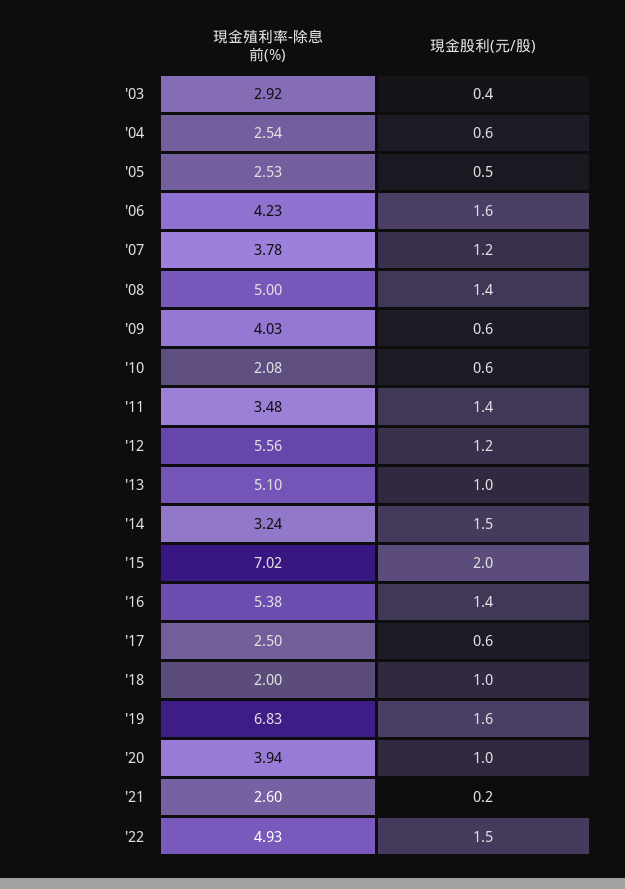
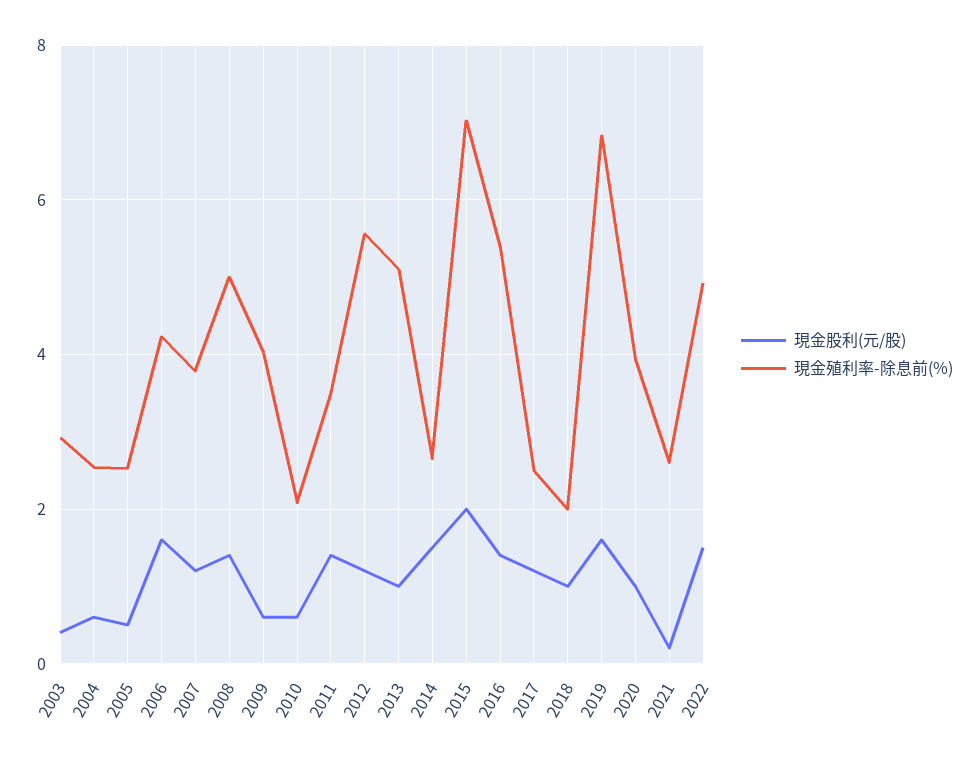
現金殖利率-除息前(%), '14: 3.24 -> 2.6
現金股利(元/股), '17: 0.6 -> 1.2

